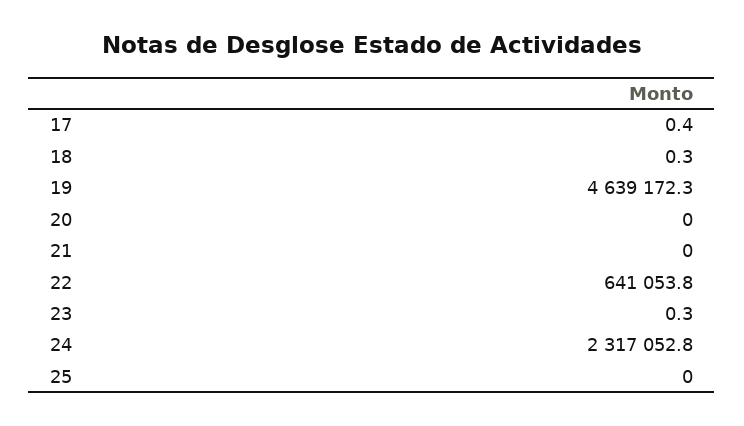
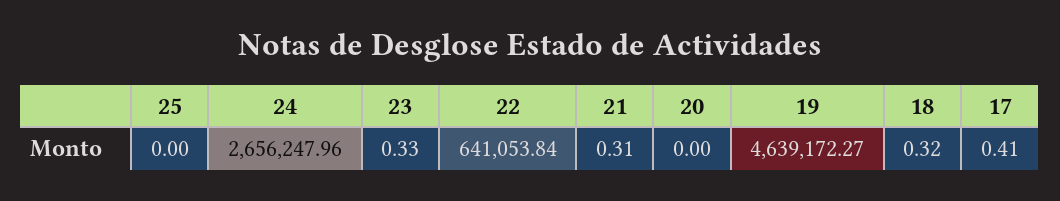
21: 0 -> 0.31
24: 2317052.8 -> 2656247.96

